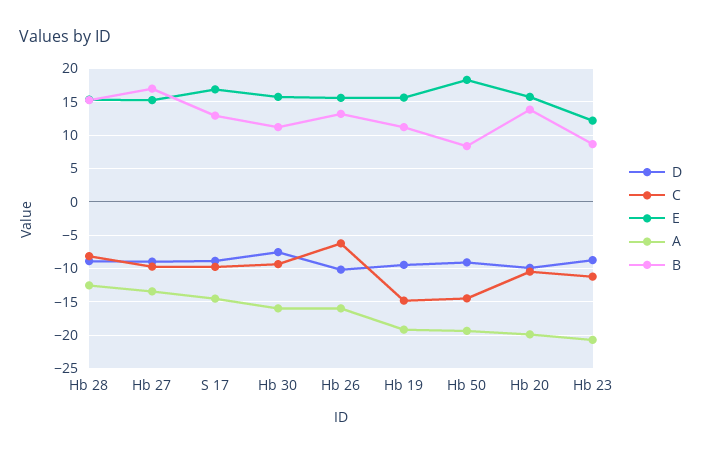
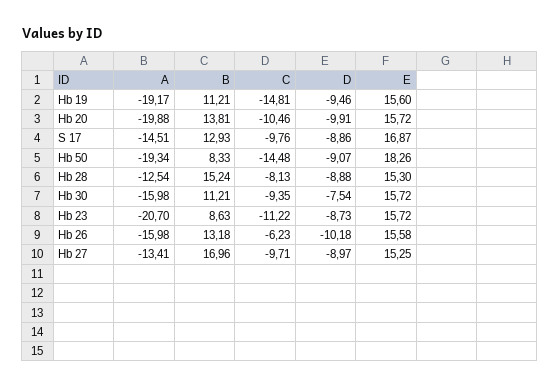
E, Hb 23: 12 -> 15.72

